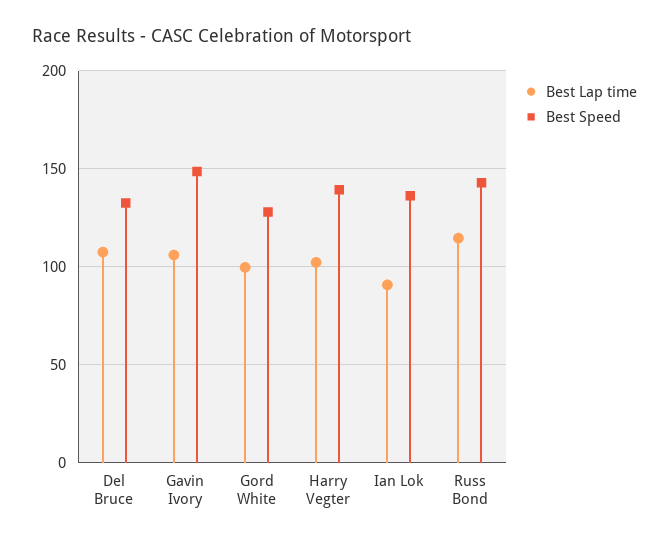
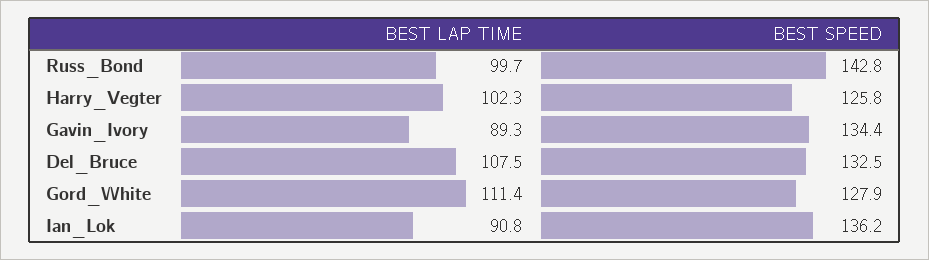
Best Lap time, Gavin Ivory: 105 -> 89.3
Best Speed, Gavin Ivory: 150 -> 134.4
Best Lap time, Gord White: 100 -> 111.4
Best Speed, Harry Vegter: 140 -> 125.8
Best Lap time, Russ Bond: 115 -> 99.7

